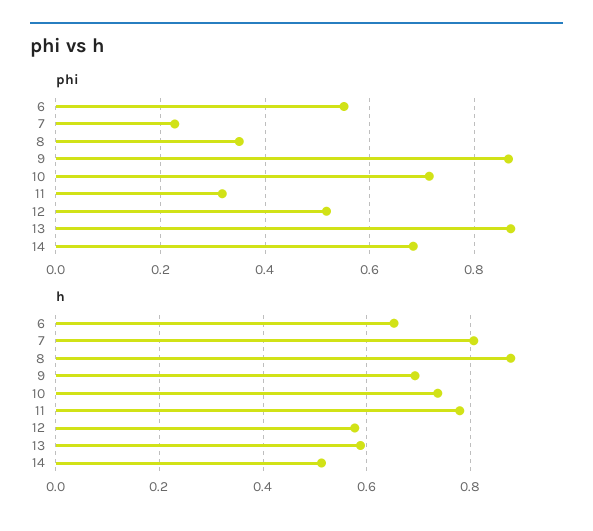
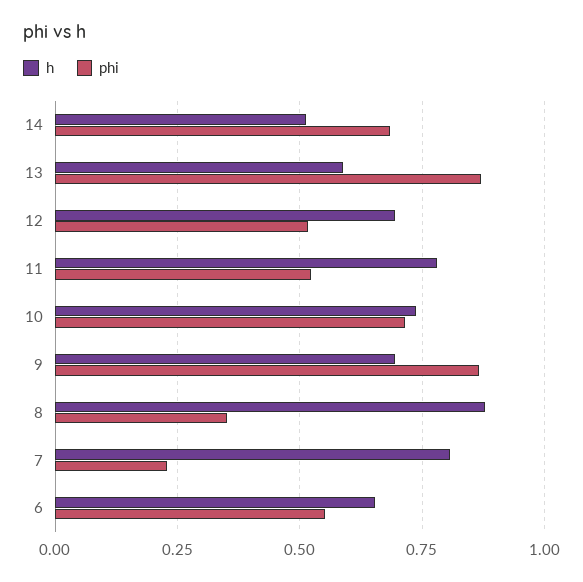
phi, 11: 0.32 -> 0.525
h, 12: 0.58 -> 0.7

